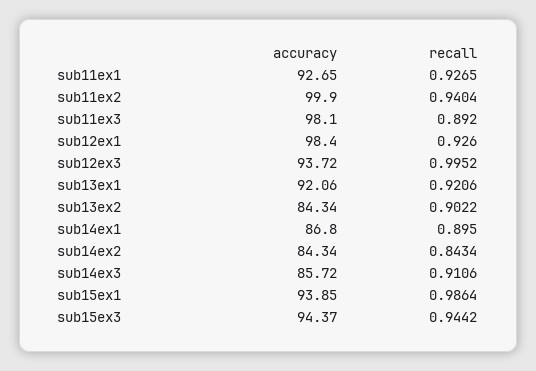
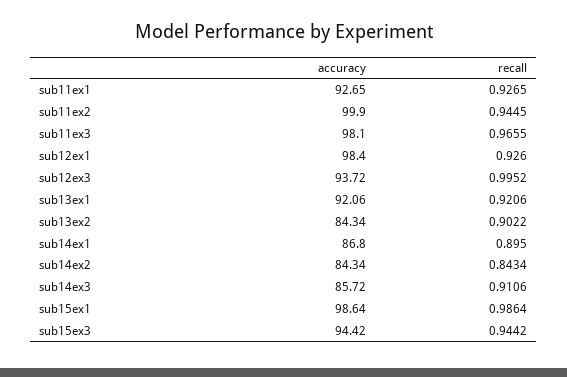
recall, sub11ex2: 0.9404 -> 0.9445
recall, sub11ex3: 0.892 -> 0.9655
accuracy, sub15ex1: 93.85 -> 98.64
accuracy, sub15ex3: 94.37 -> 94.42

